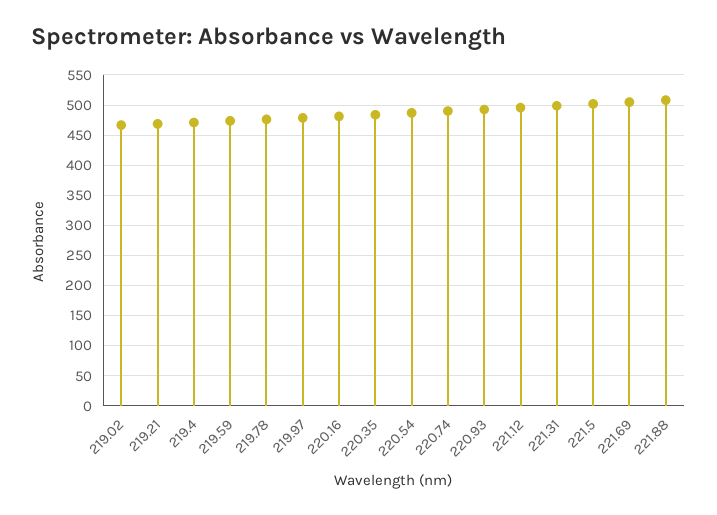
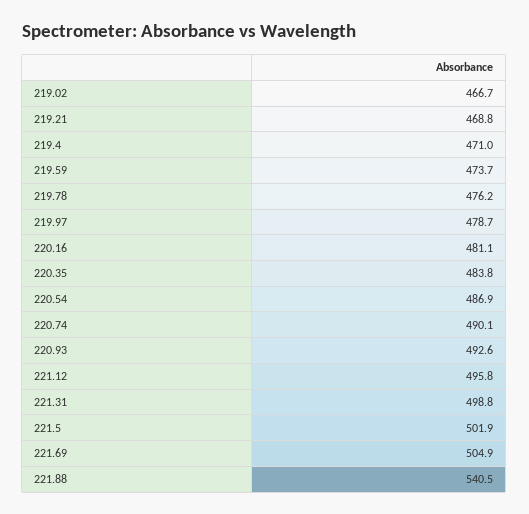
221.88: 510 -> 540.5

